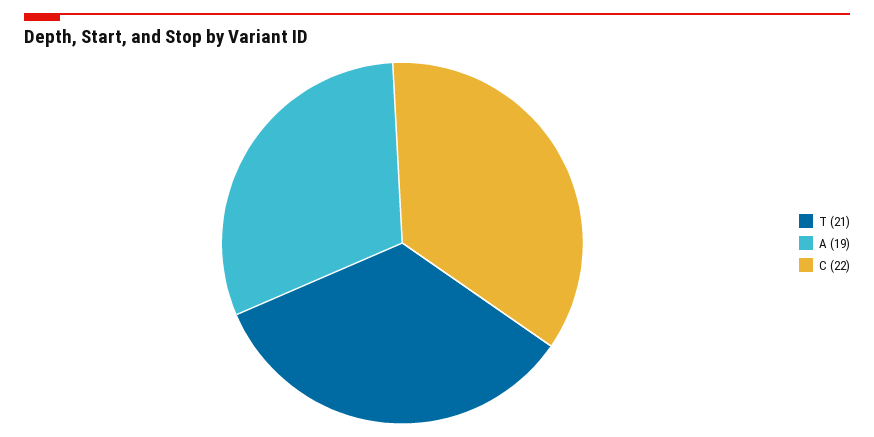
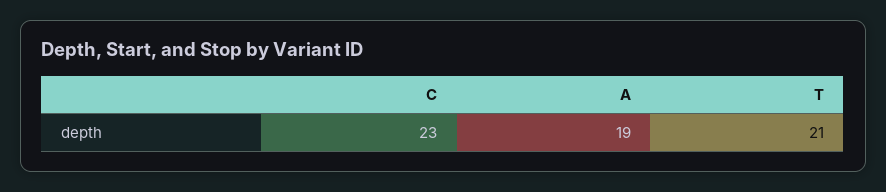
C: 22 -> 23

